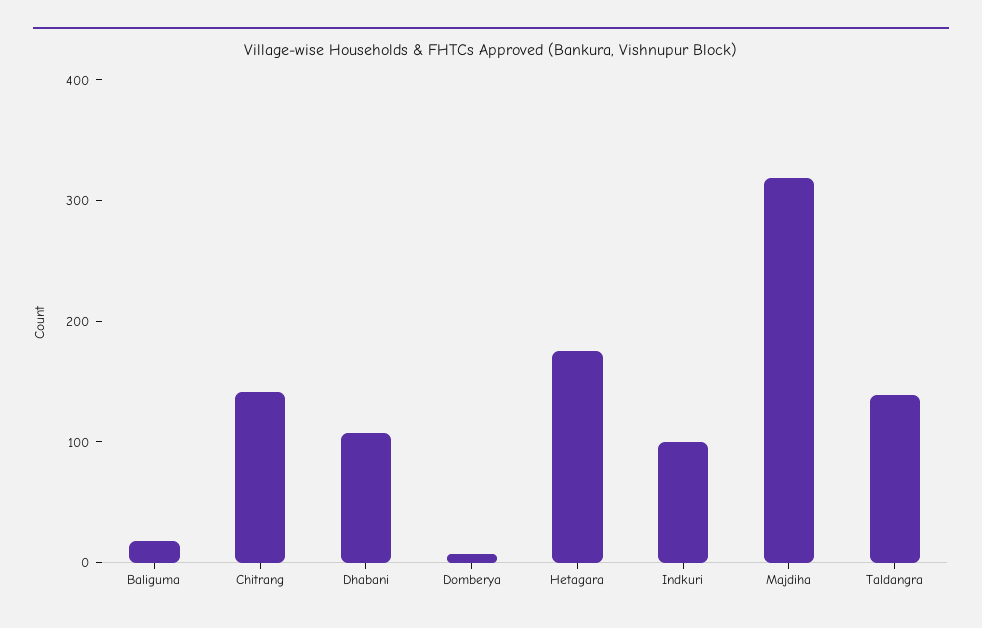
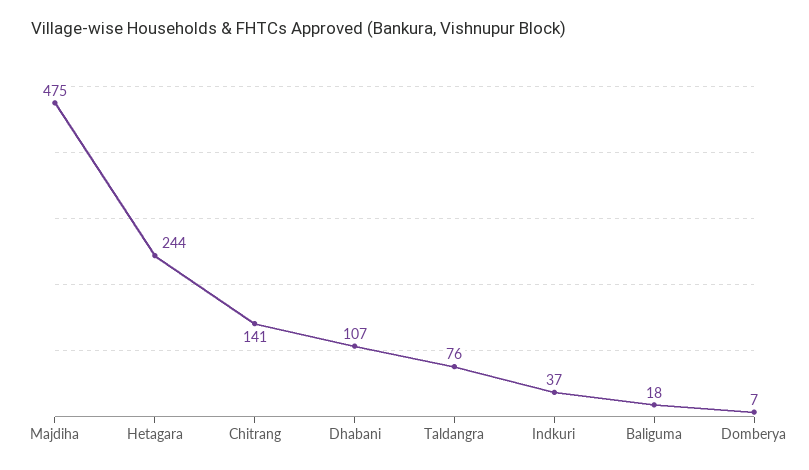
Hetagara: 180 -> 244
Indkuri: 100 -> 37
Majdiha: 320 -> 475
Taldangra: 140 -> 76

